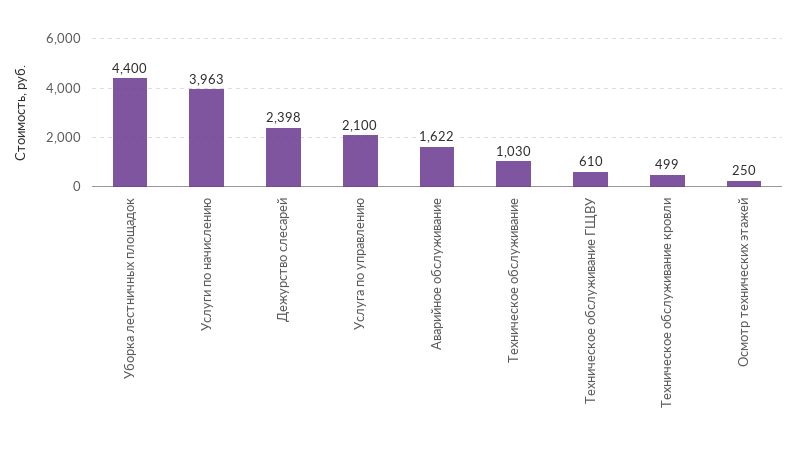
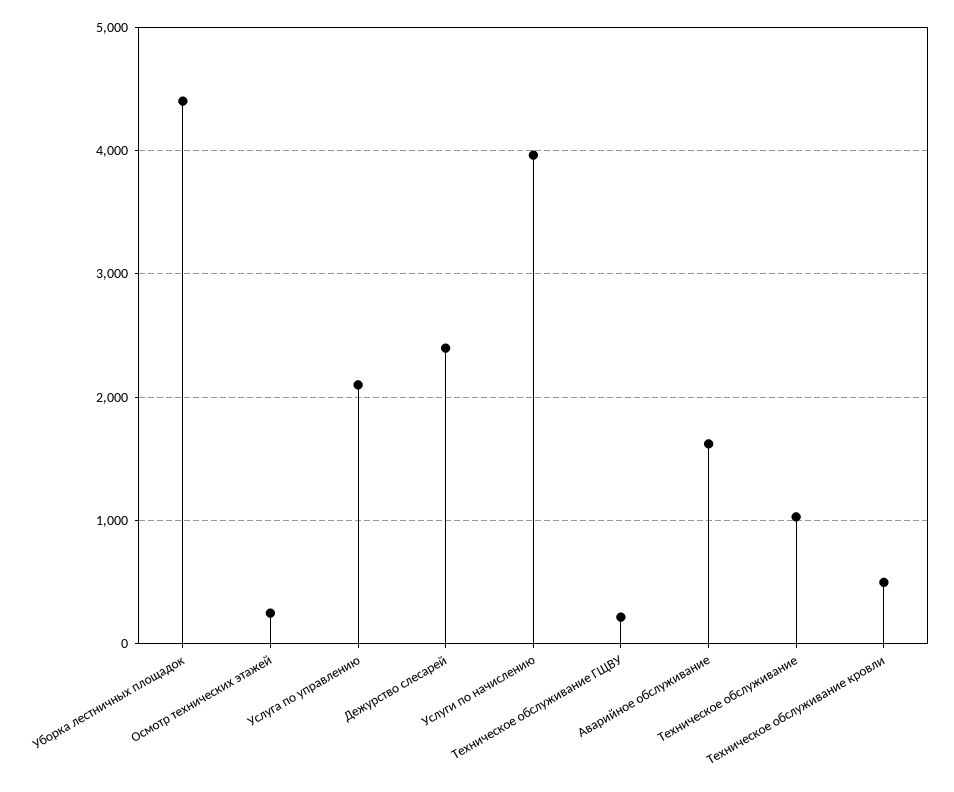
Техническое обслуживание ГЩВУ: 610 -> 200

